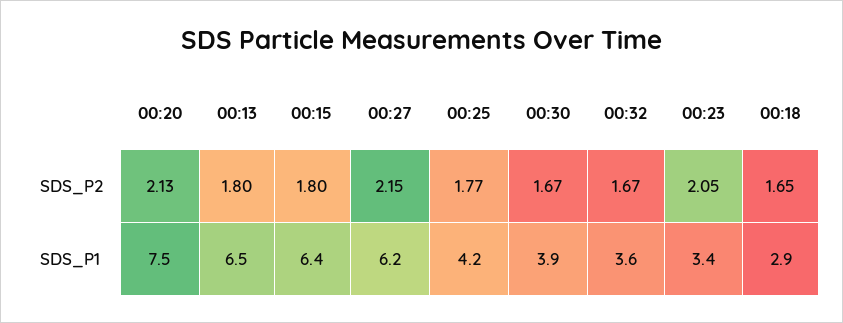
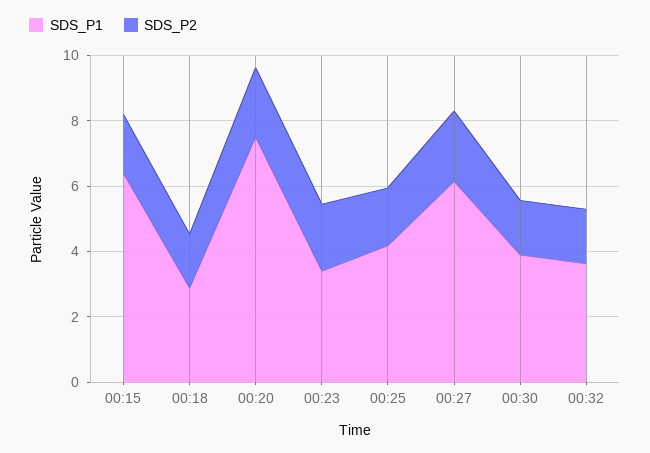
SDS_P2, 00:13: 1.8 -> none
SDS_P1, 00:13: 6.5 -> none

